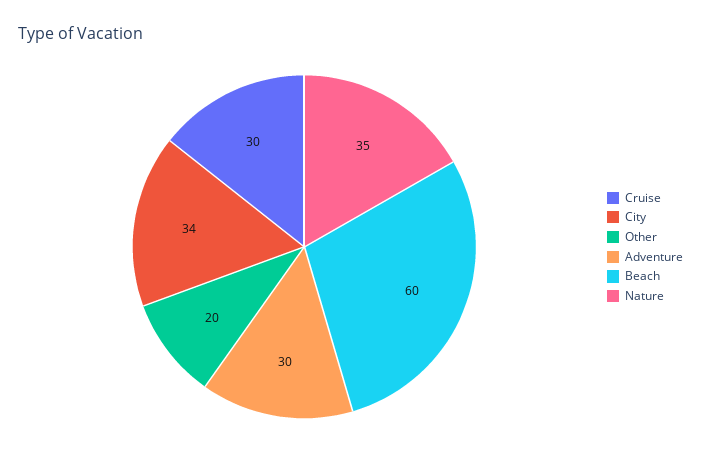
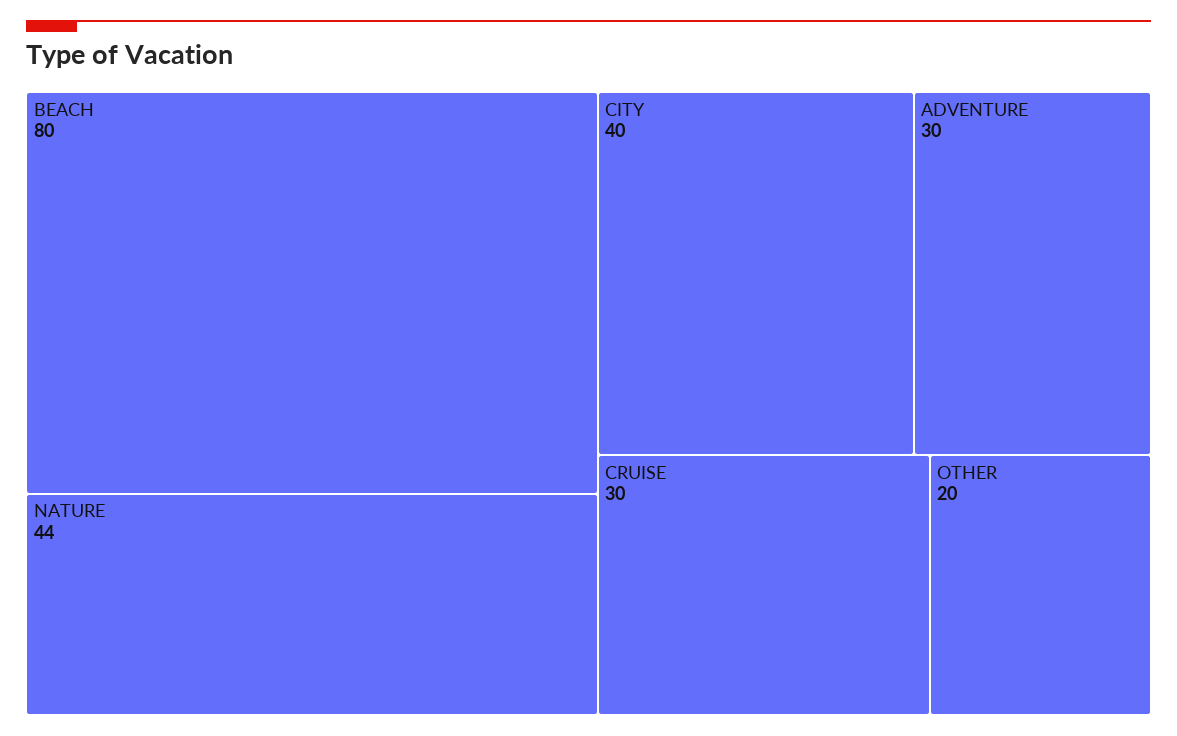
City: 34 -> 40
Beach: 60 -> 80
Nature: 35 -> 44

